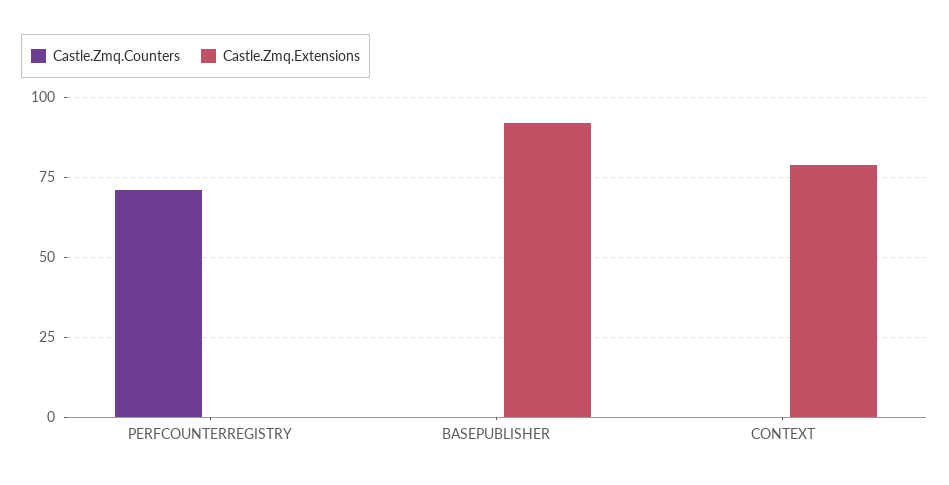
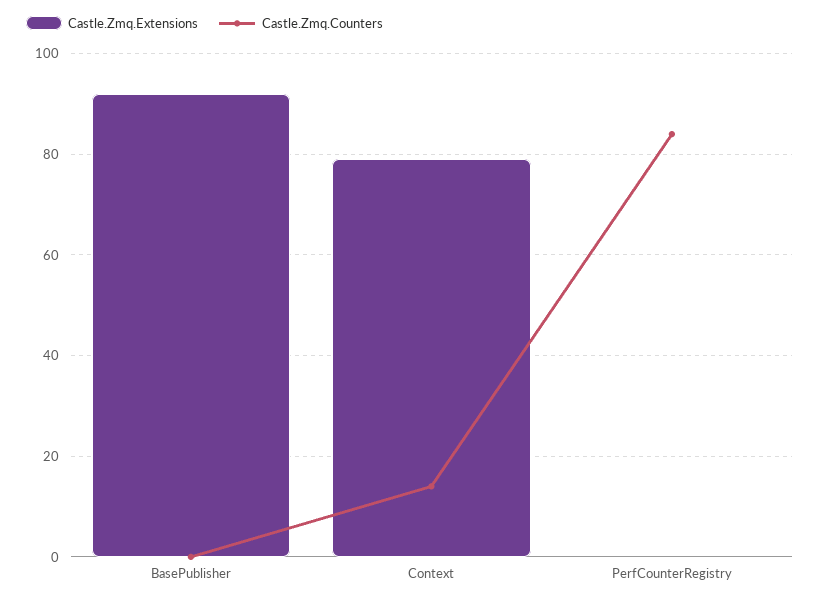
Castle.Zmq.Counters, PERFCOUNTERREGISTRY: 70 -> 85
Castle.Zmq.Counters, CONTEXT: 0 -> 15

